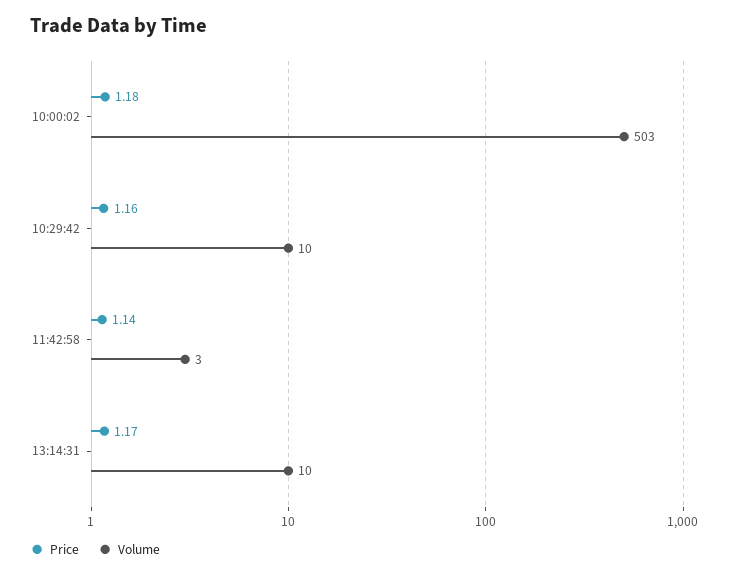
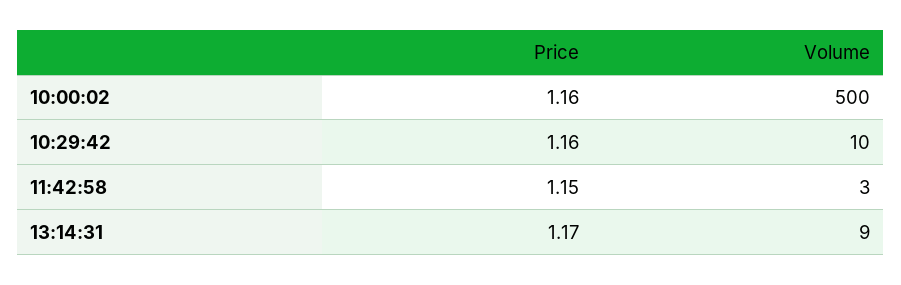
Price, 10:00:02: 1.18 -> 1.16
Volume, 10:00:02: 503 -> 500
Price, 11:42:58: 1.14 -> 1.15
Volume, 13:14:31: 10 -> 9

